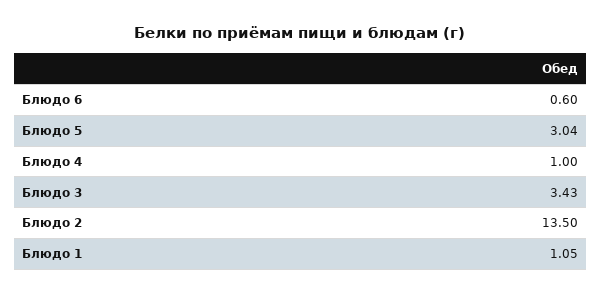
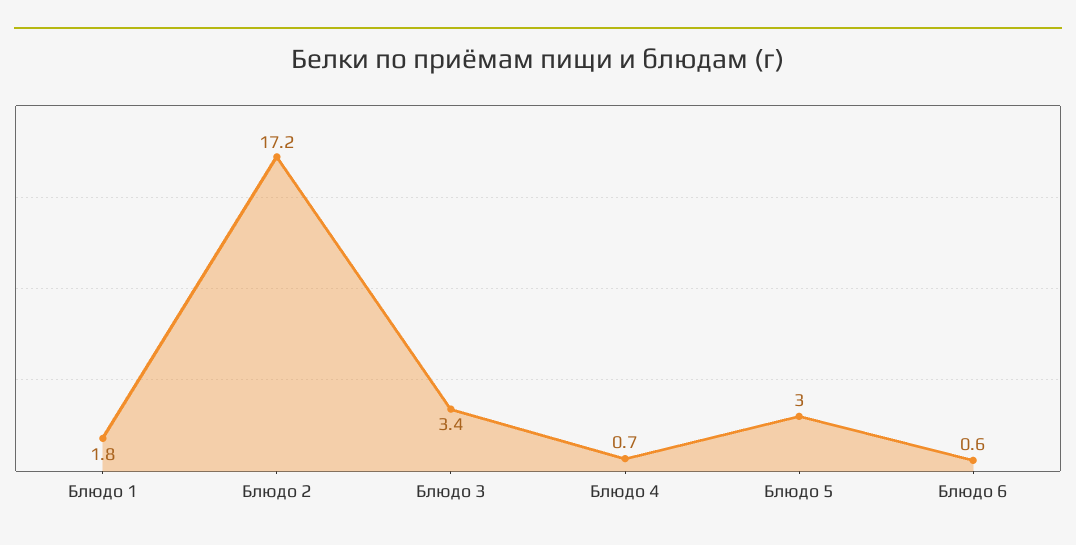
Блюдо 4: 1 -> 0.7
Блюдо 2: 13.5 -> 17.2
Блюдо 1: 1.05 -> 1.8

